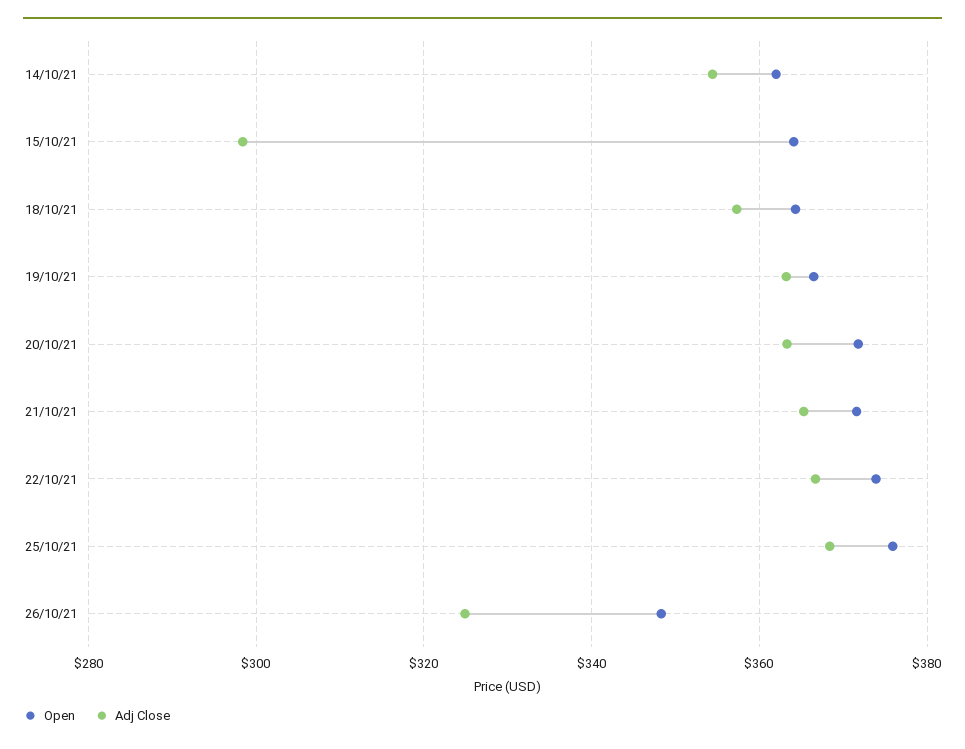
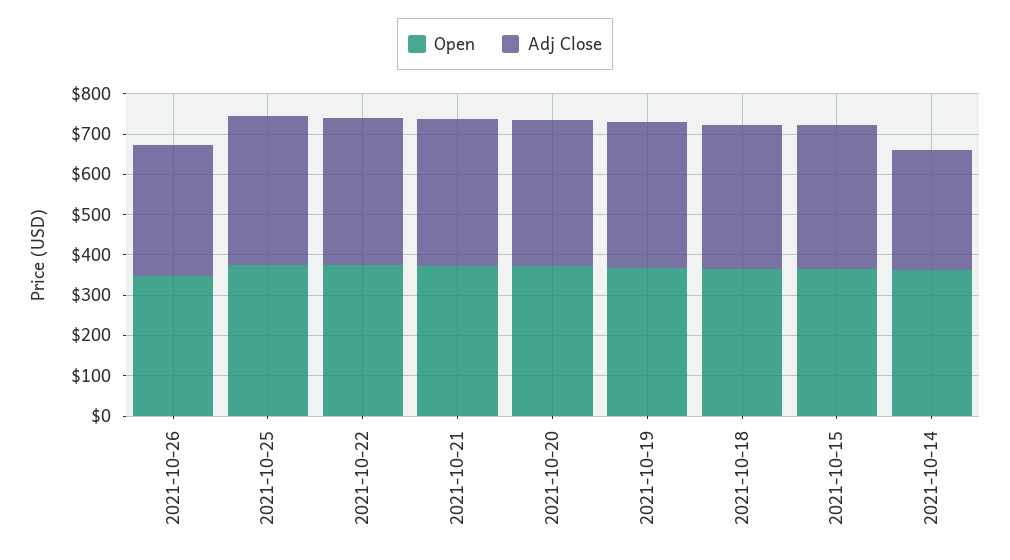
Adj Close, 14/10/21: 354 -> 300
Adj Close, 15/10/21: 298 -> 360

